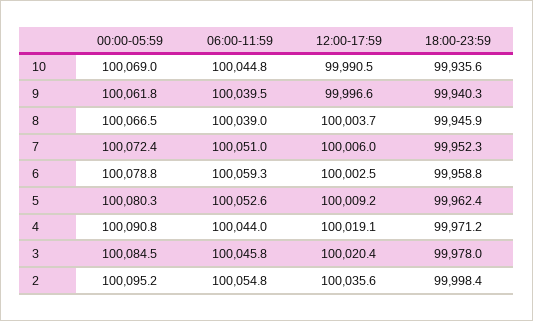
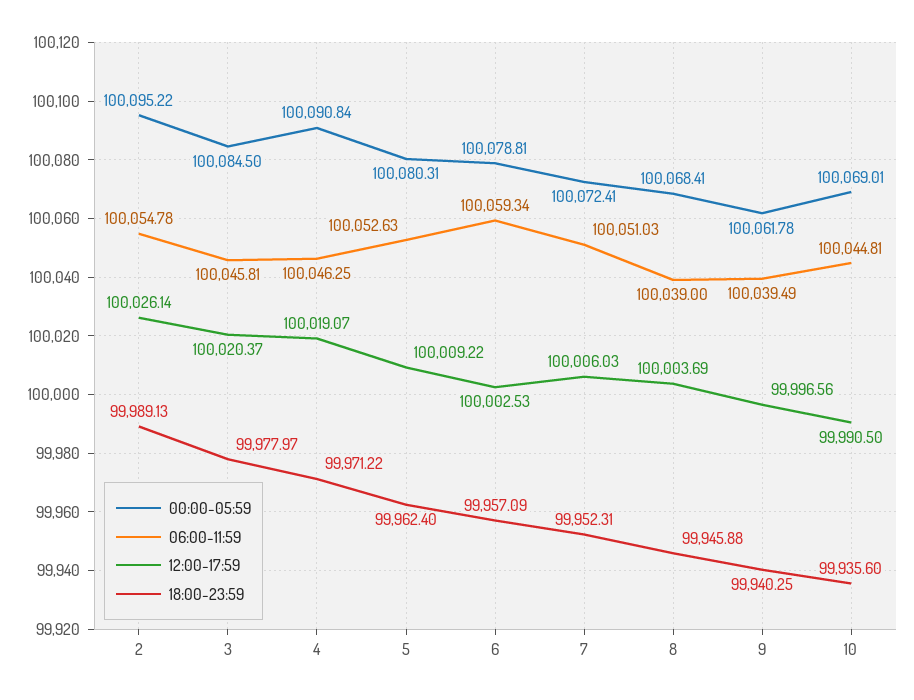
00:00-05:59, 8: 100066.5 -> 100068.41
18:00-23:59, 6: 99958.8 -> 99957.09
06:00-11:59, 4: 100044 -> 100046.25
12:00-17:59, 2: 100035.6 -> 100026.14
18:00-23:59, 2: 99998.4 -> 99989.13

